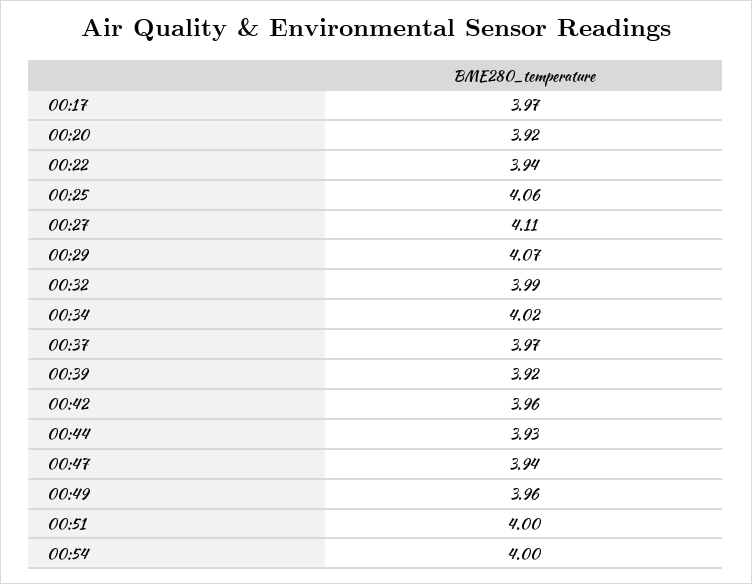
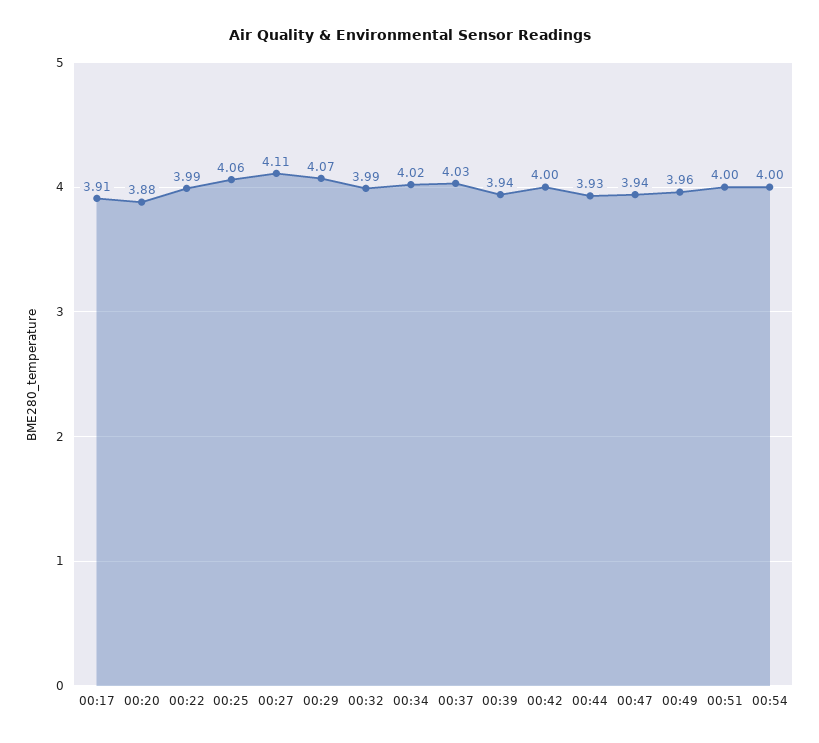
00:17: 3.97 -> 3.91
00:20: 3.92 -> 3.88
00:22: 3.94 -> 3.99
00:37: 3.97 -> 4.03
00:39: 3.92 -> 3.94
00:42: 3.96 -> 4

